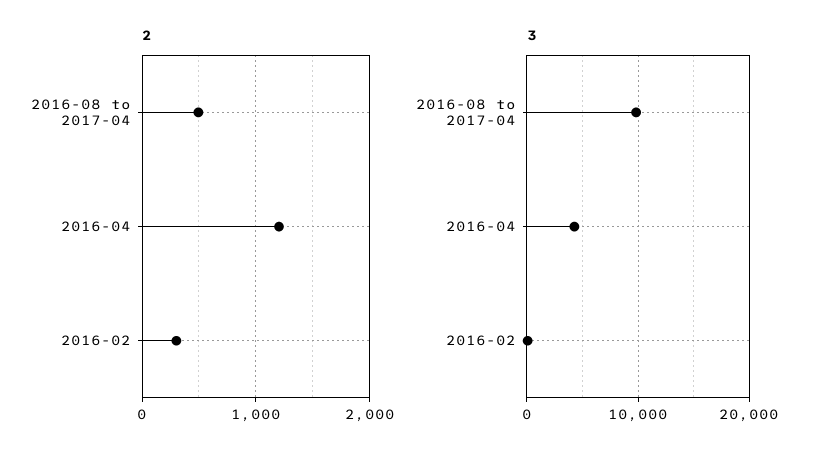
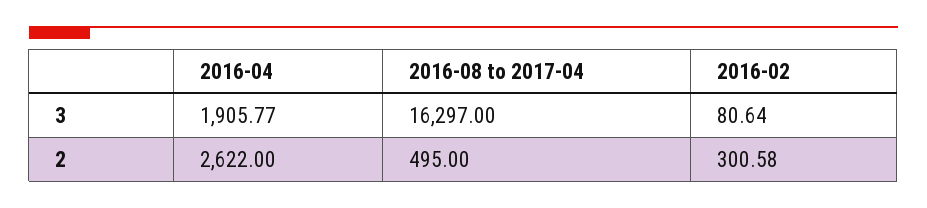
2, 2016-04: 1200 -> 2622
3, 2016-08 to 2017-04: 10000 -> 16297
3, 2016-04: 4000 -> 1905.77

